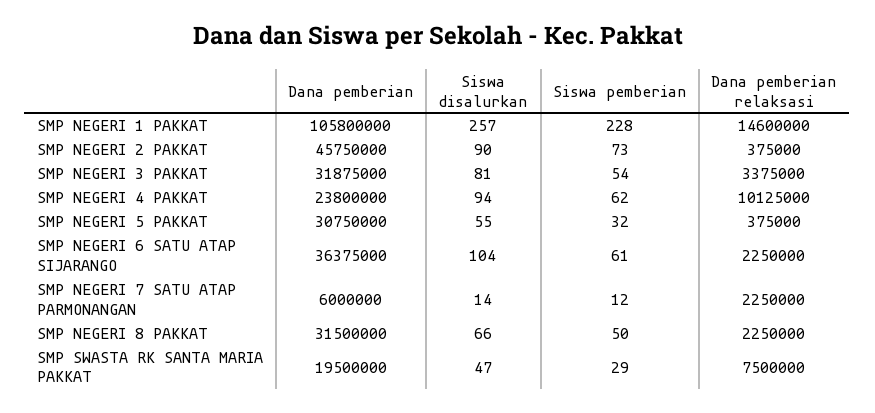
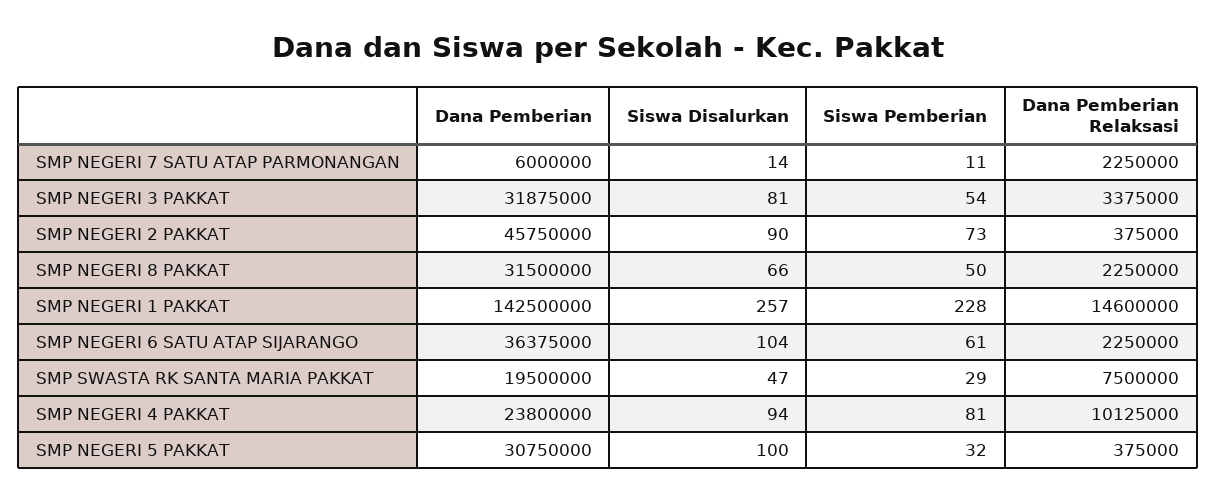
Dana pemberian, SMP NEGERI 1 PAKKAT: 105800000 -> 142500000
Siswa pemberian, SMP NEGERI 4 PAKKAT: 62 -> 81
Siswa disalurkan, SMP NEGERI 5 PAKKAT: 55 -> 100
Siswa pemberian, SMP NEGERI 7 SATU ATAP PARMONANGAN: 12 -> 11

